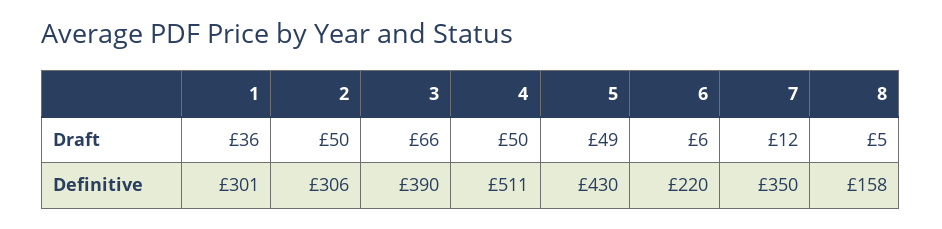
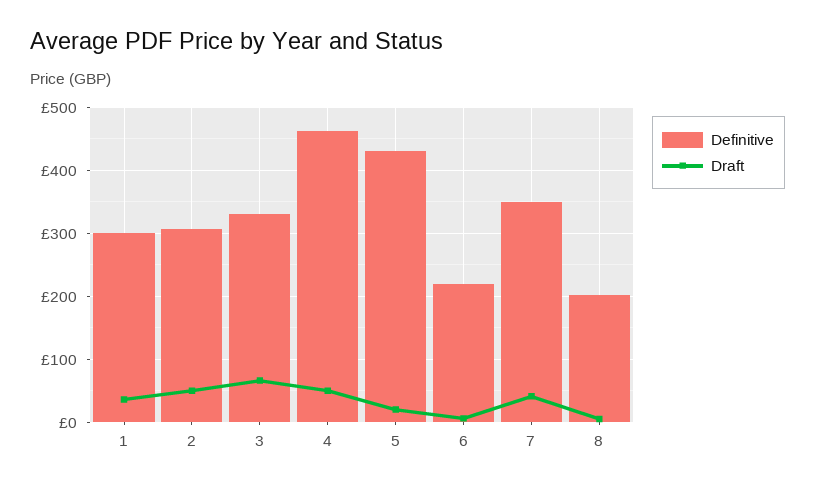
Draft, 5: 49 -> 20
Draft, 7: 12 -> 40
Definitive, 3: 390 -> 330
Definitive, 4: 511 -> 460
Definitive, 8: 158 -> 200

